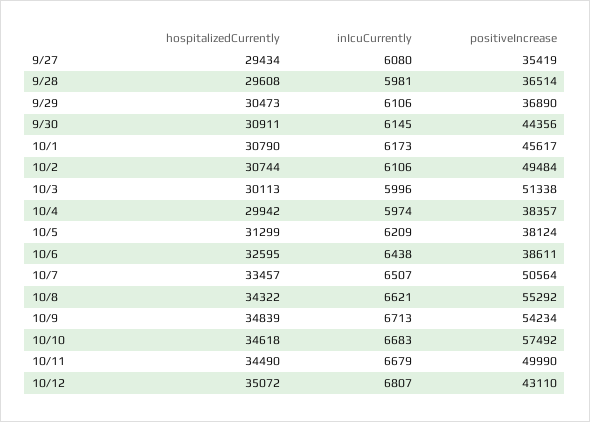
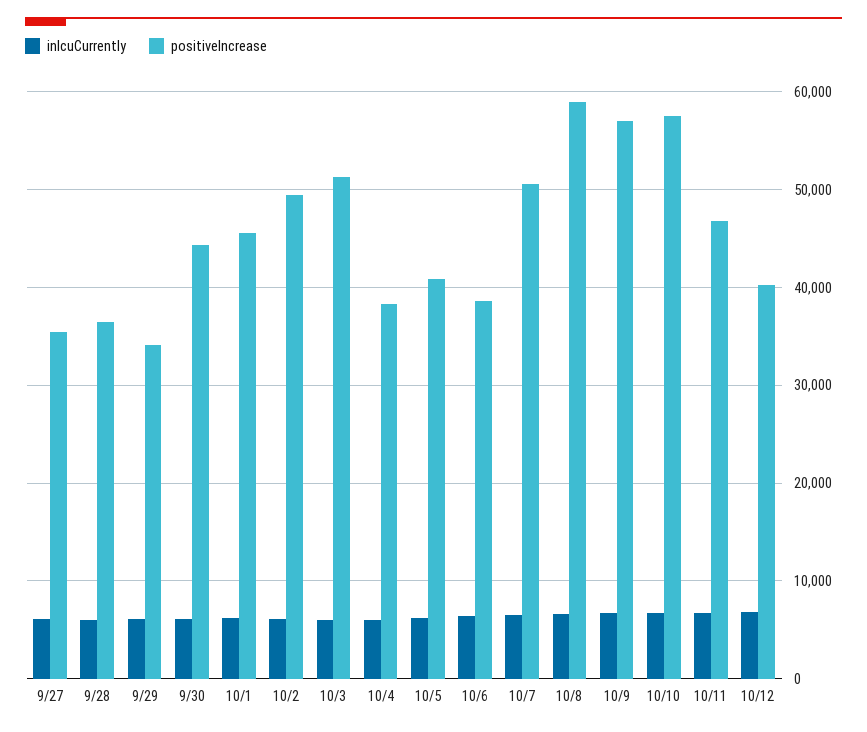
hospitalizedCurrently, 9/27: 29434 -> none
hospitalizedCurrently, 9/28: 29608 -> none
hospitalizedCurrently, 9/29: 30473 -> none
positiveIncrease, 9/29: 36890 -> 34000
hospitalizedCurrently, 9/30: 30911 -> none
hospitalizedCurrently, 10/1: 30790 -> none
hospitalizedCurrently, 10/2: 30744 -> none
hospitalizedCurrently, 10/3: 30113 -> none
hospitalizedCurrently, 10/4: 29942 -> none
hospitalizedCurrently, 10/5: 31299 -> none
positiveIncrease, 10/5: 38124 -> 41000
hospitalizedCurrently, 10/6: 32595 -> none
hospitalizedCurrently, 10/7: 33457 -> none
hospitalizedCurrently, 10/8: 34322 -> none
positiveIncrease, 10/8: 55292 -> 59000
hospitalizedCurrently, 10/9: 34839 -> none
positiveIncrease, 10/9: 54234 -> 57000
hospitalizedCurrently, 10/10: 34618 -> none
hospitalizedCurrently, 10/11: 34490 -> none
positiveIncrease, 10/11: 49990 -> 47000
hospitalizedCurrently, 10/12: 35072 -> none
positiveIncrease, 10/12: 43110 -> 40000

